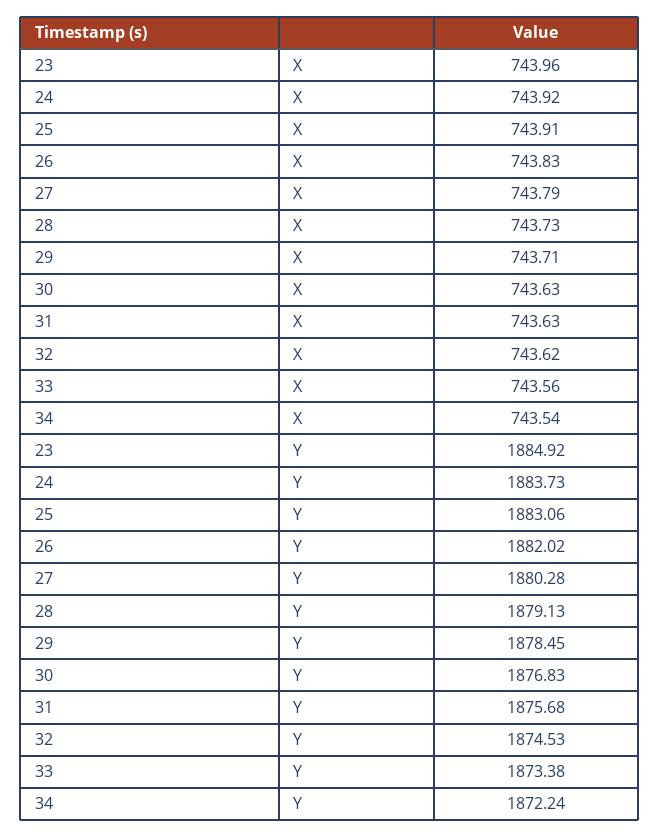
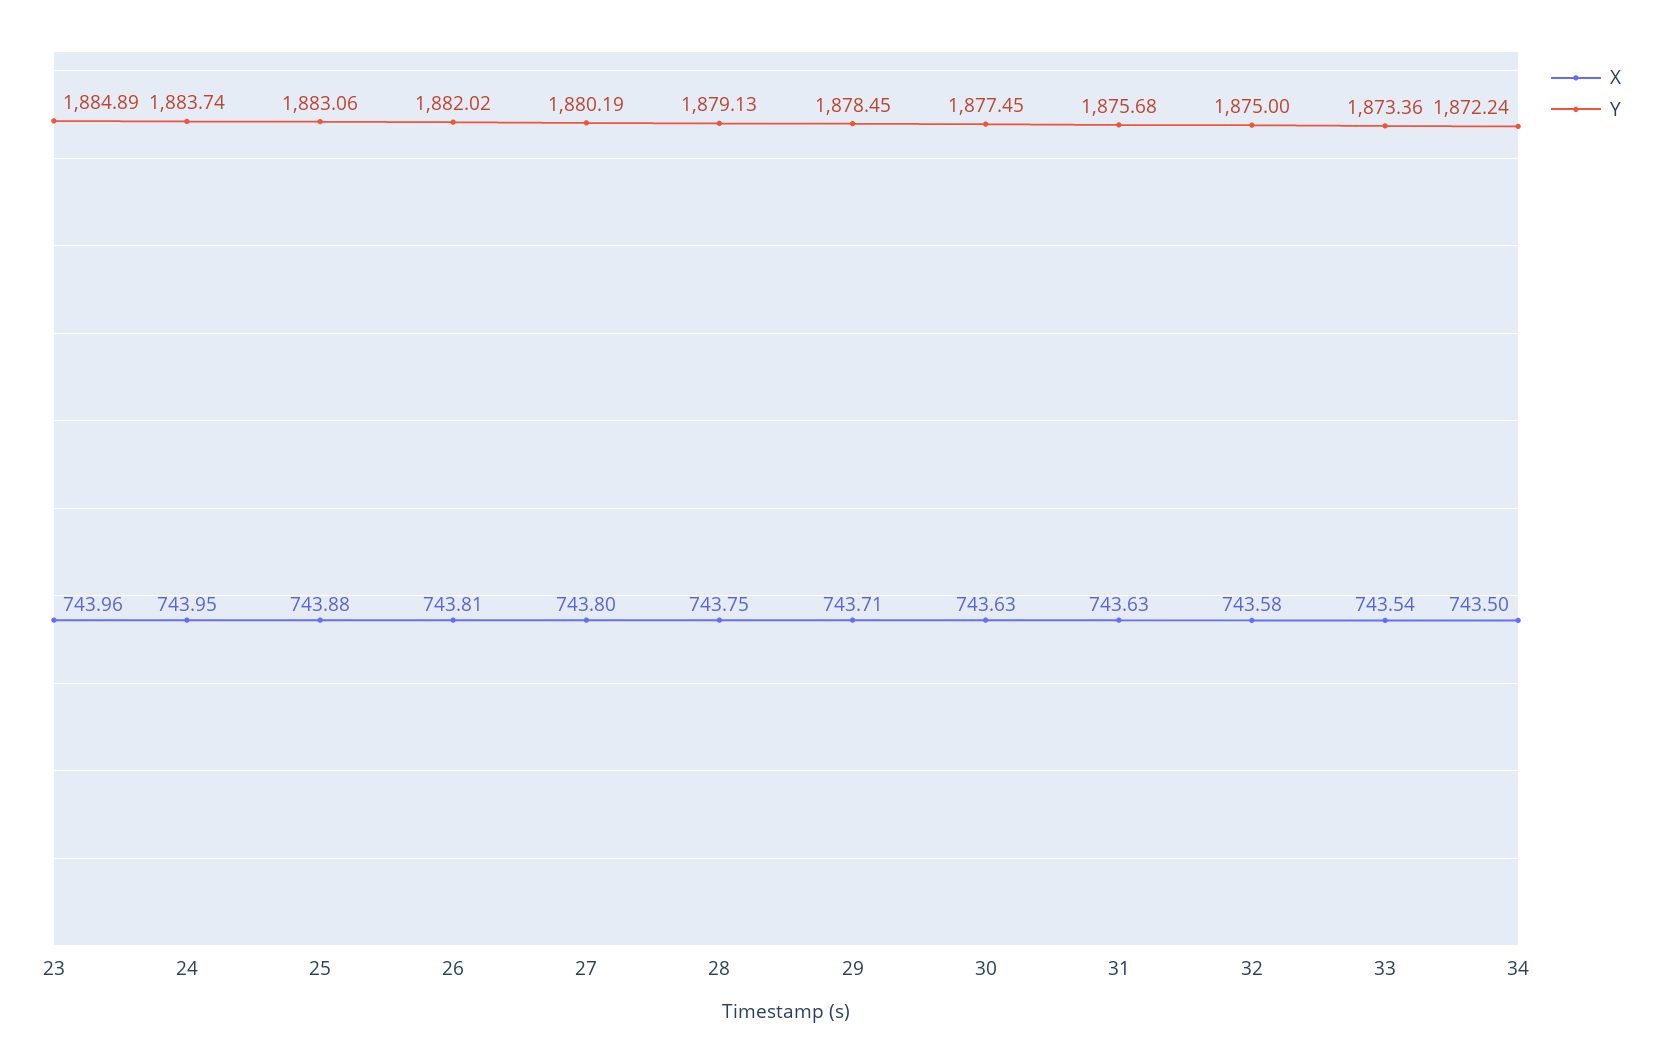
X, 24: 743.92 -> 743.95
X, 25: 743.91 -> 743.88
X, 26: 743.83 -> 743.81
X, 27: 743.79 -> 743.8
X, 28: 743.73 -> 743.75
X, 32: 743.62 -> 743.58
X, 33: 743.56 -> 743.54
X, 34: 743.54 -> 743.5
Y, 23: 1884.92 -> 1884.89
Y, 24: 1883.73 -> 1883.74
Y, 27: 1880.28 -> 1880.19
Y, 30: 1876.83 -> 1877.45
Y, 32: 1874.53 -> 1875
Y, 33: 1873.38 -> 1873.36

